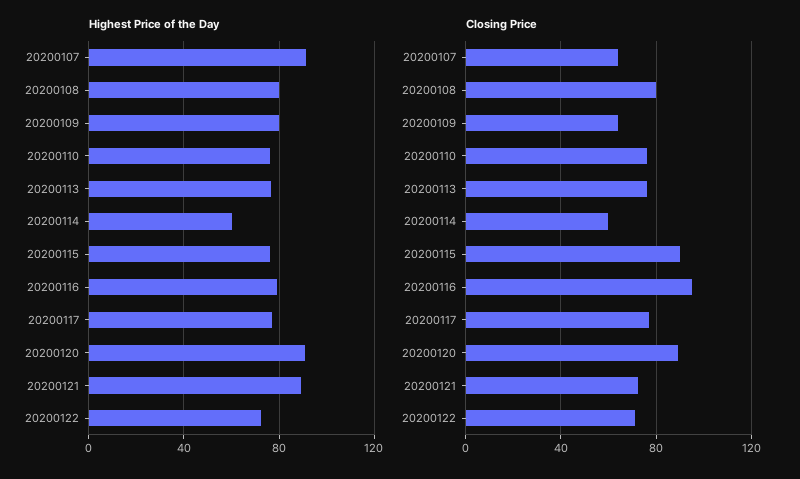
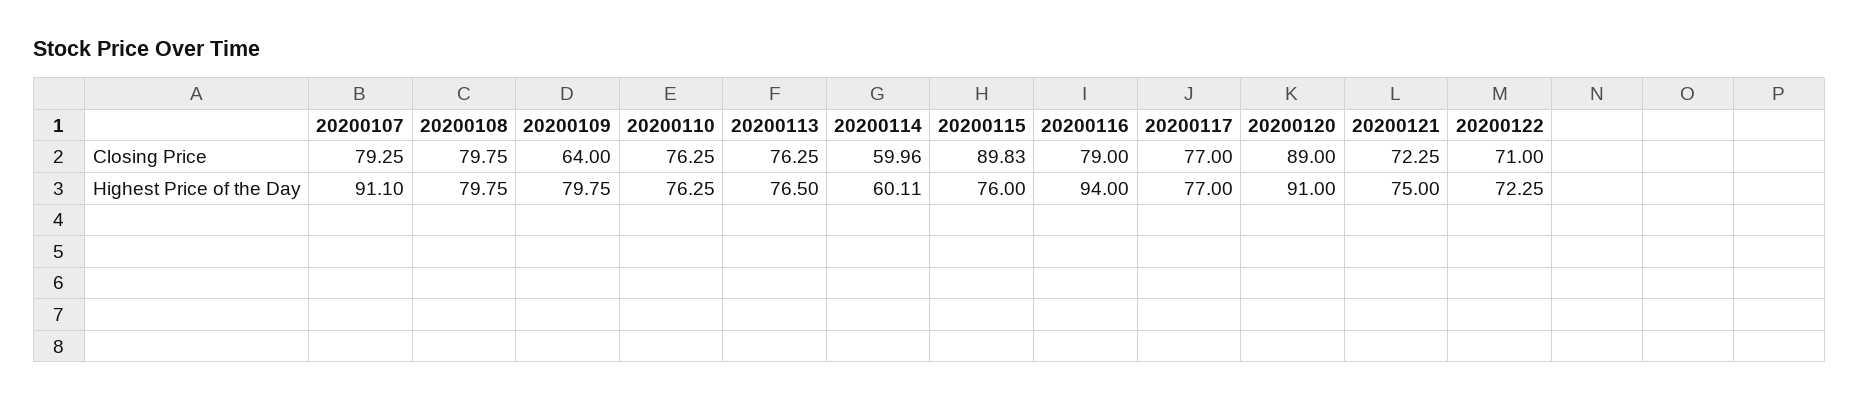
Highest Price of the Day, 20200116: 80 -> 94
Highest Price of the Day, 20200121: 90 -> 75
Closing Price, 20200107: 65 -> 79.25
Closing Price, 20200116: 95 -> 79

